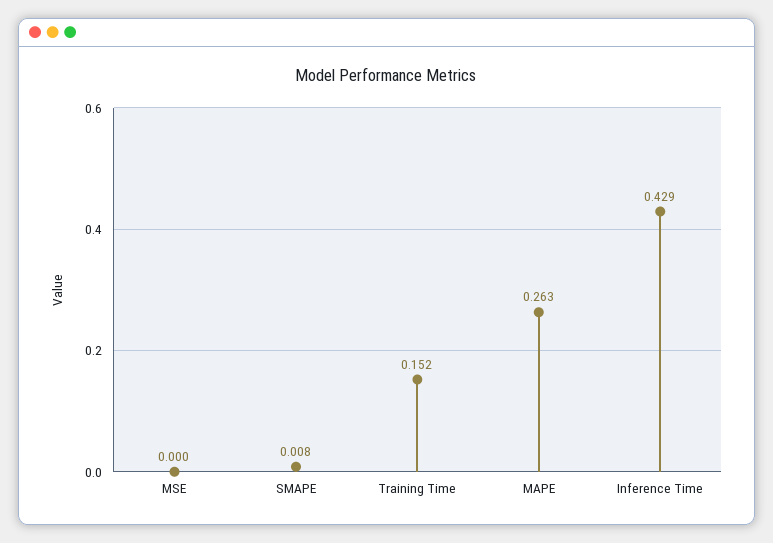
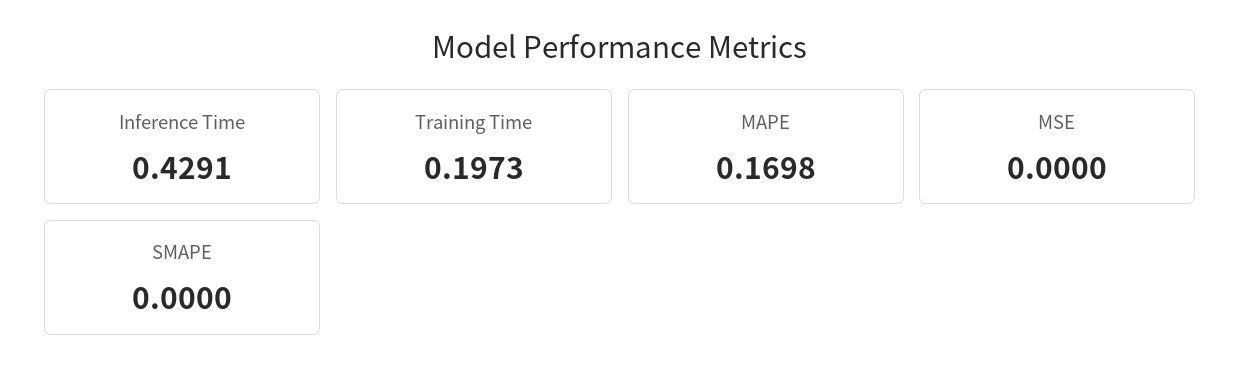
SMAPE: 0.008 -> 0
Training Time: 0.152 -> 0.1973
MAPE: 0.263 -> 0.1698

